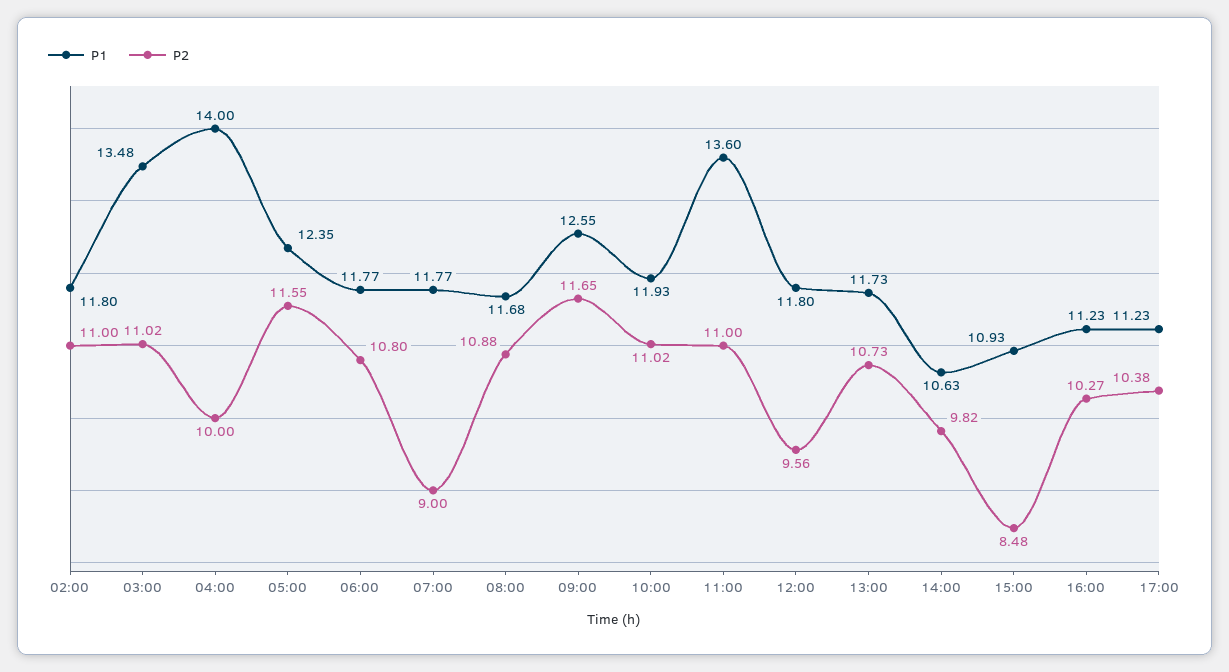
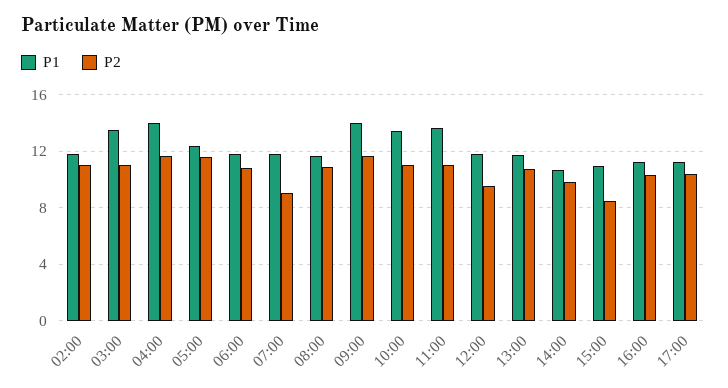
P2, 04:00: 10 -> 11.5
P1, 09:00: 12.55 -> 14
P1, 10:00: 11.93 -> 13.5

